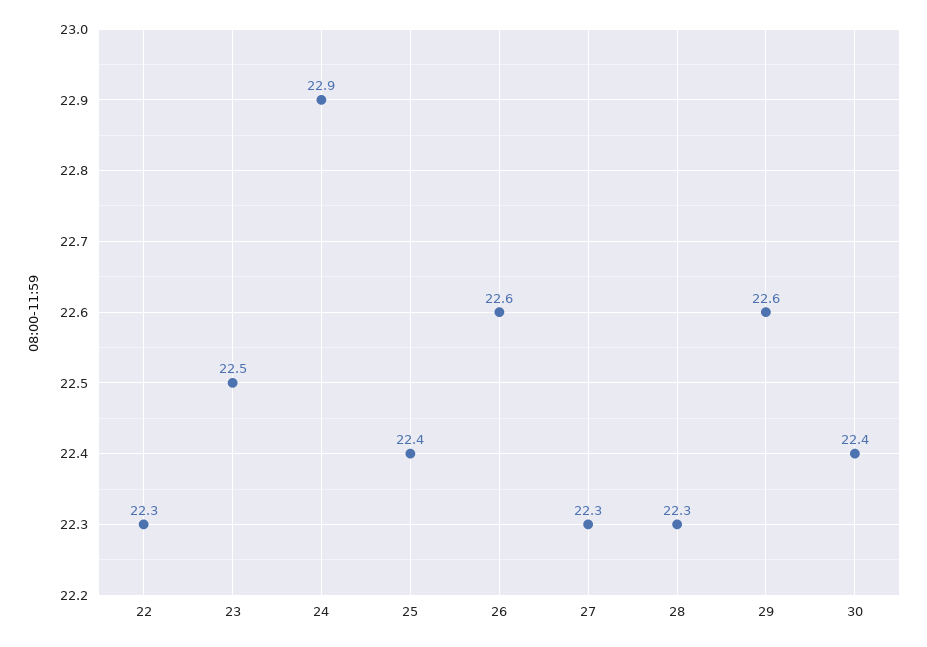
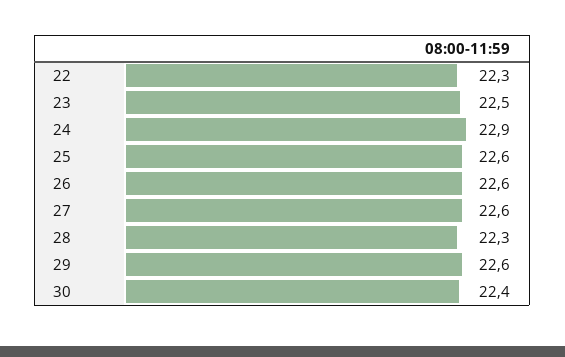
25: 22.4 -> 22.6
27: 22.3 -> 22.6

